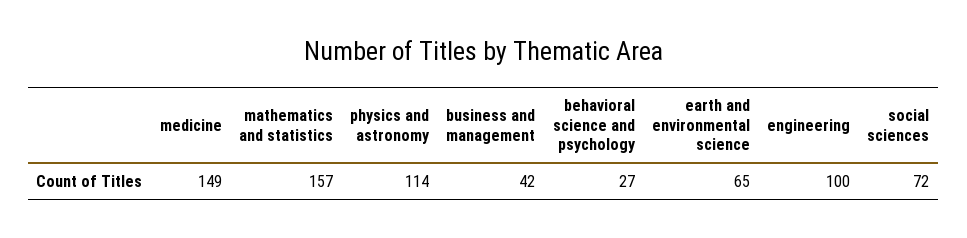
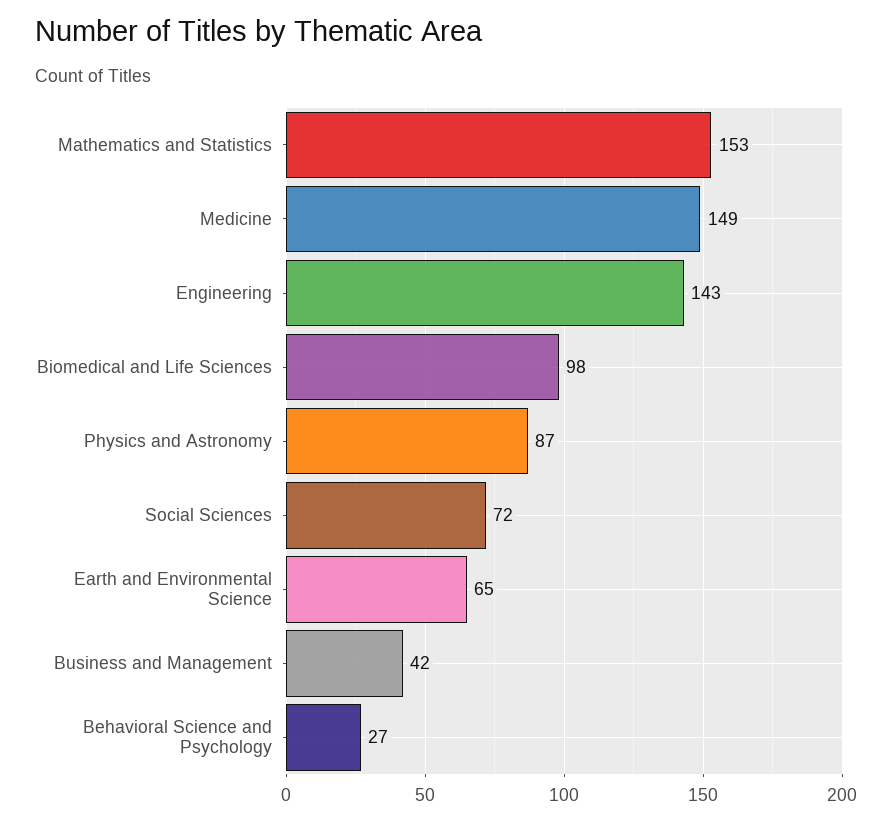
mathematics and statistics: 157 -> 153
physics and astronomy: 114 -> 87
engineering: 100 -> 143
Biomedical and Life Sciences: none -> 98

